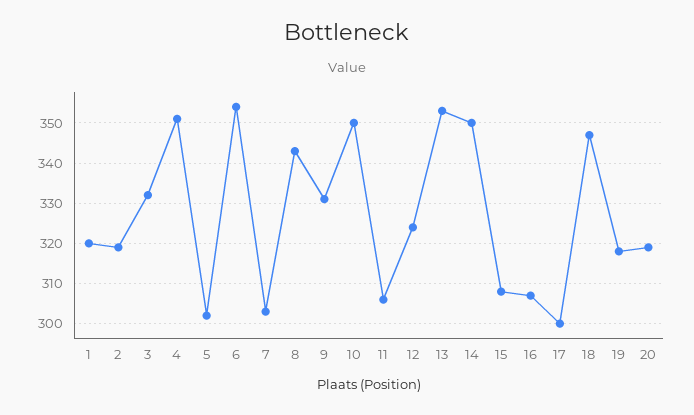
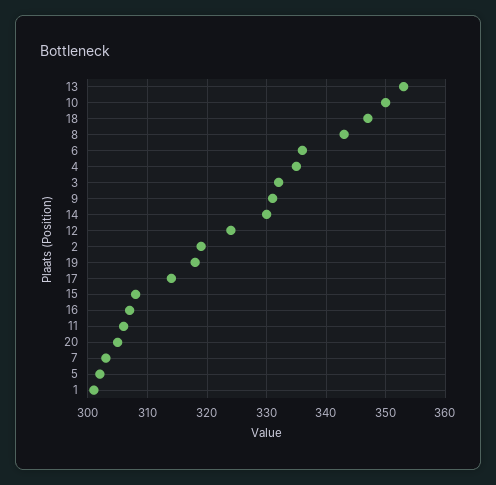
1: 320 -> 300
4: 350 -> 335
6: 355 -> 335
14: 350 -> 330
17: 300 -> 315
20: 320 -> 305

